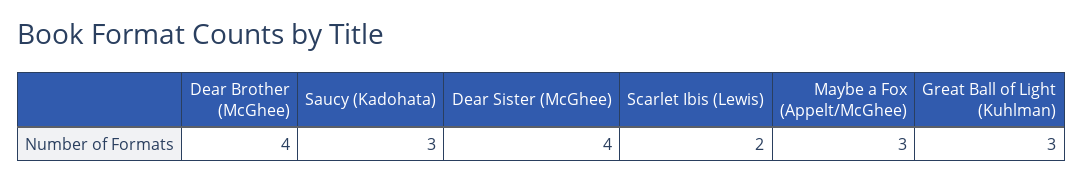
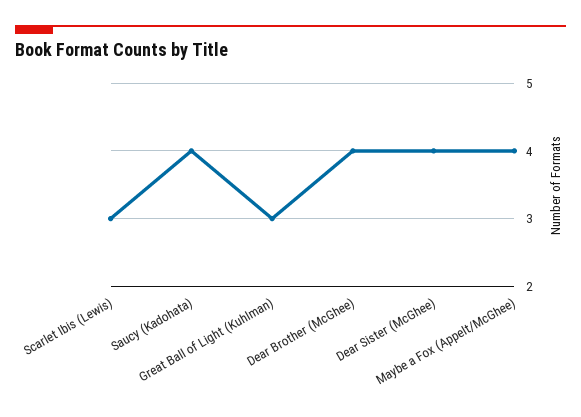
Saucy (Kadohata): 3 -> 4
Scarlet Ibis (Lewis): 2 -> 3
Maybe a Fox (Appelt/McGhee): 3 -> 4

